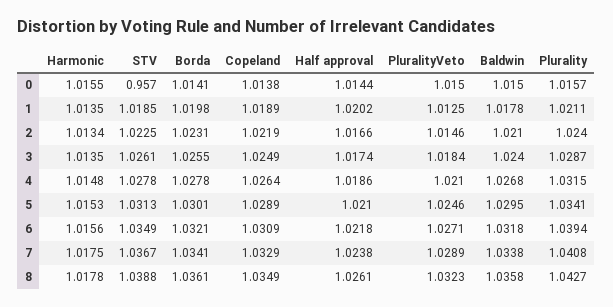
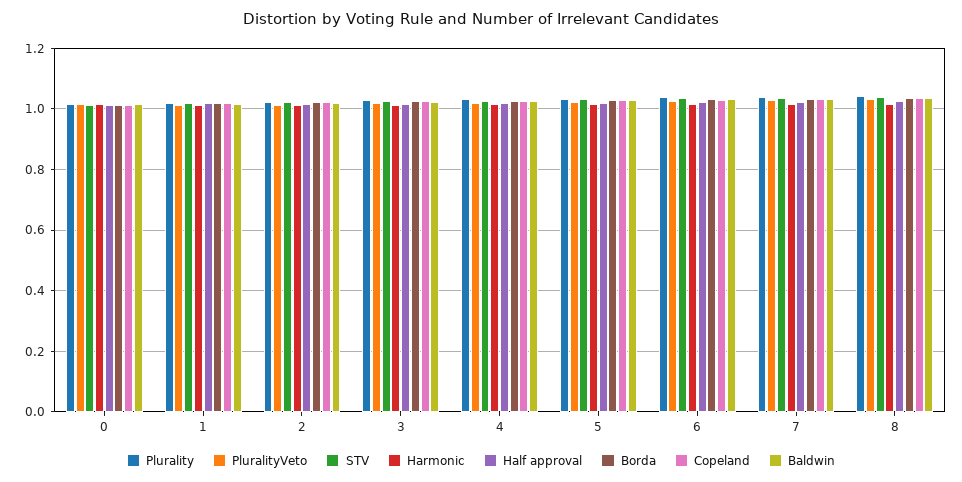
STV, 0: 0.957 -> 1.02

